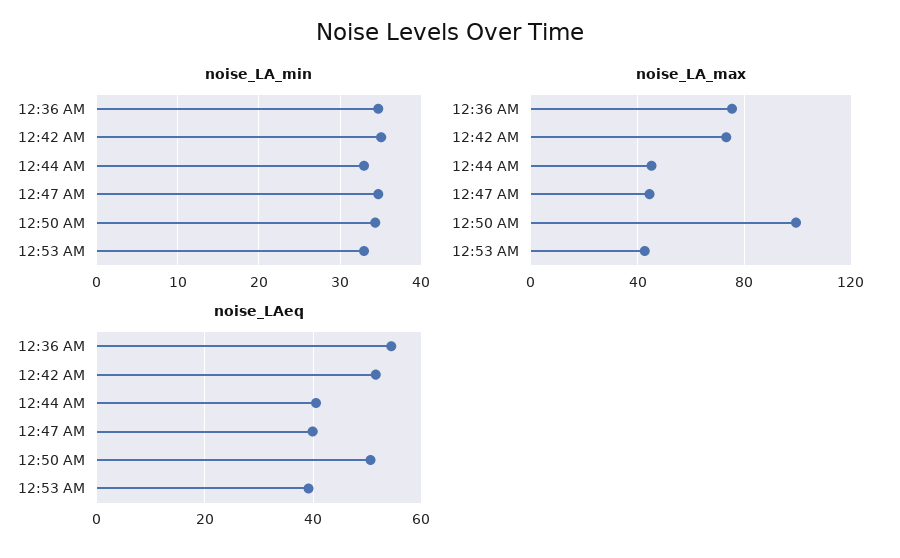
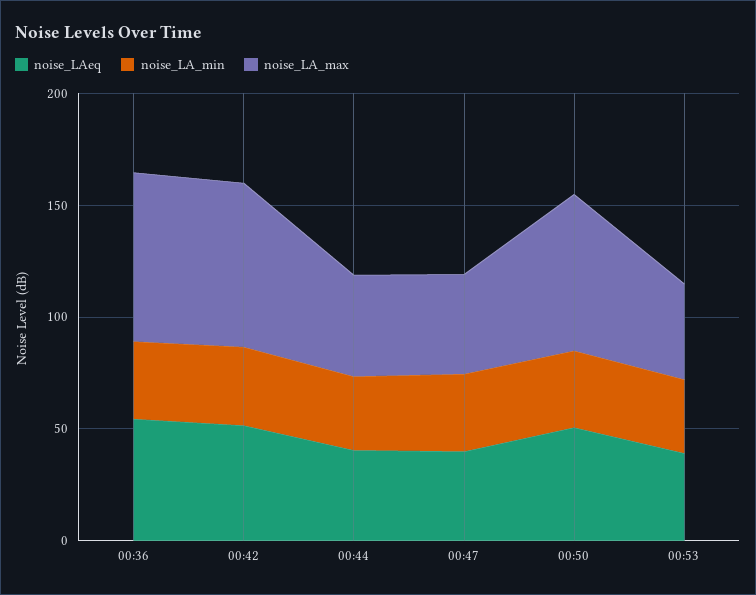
noise_LA_max, 12:50 AM: 100 -> 70

